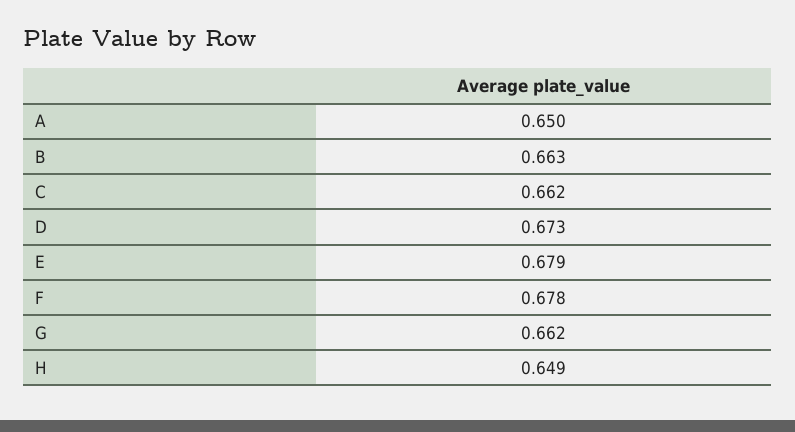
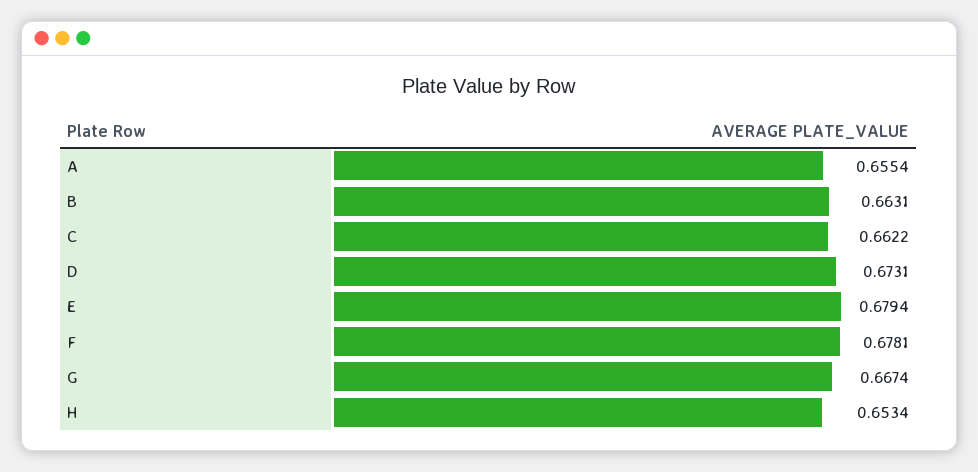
A: 0.65 -> 0.6554
G: 0.662 -> 0.6674
H: 0.649 -> 0.6534

